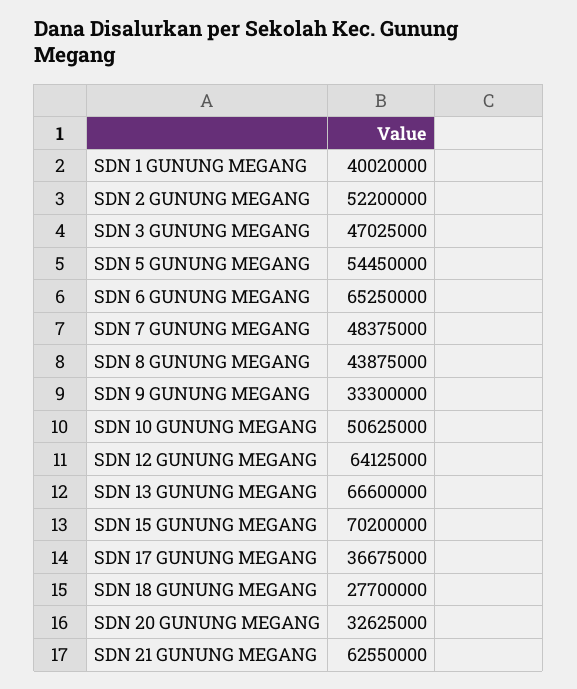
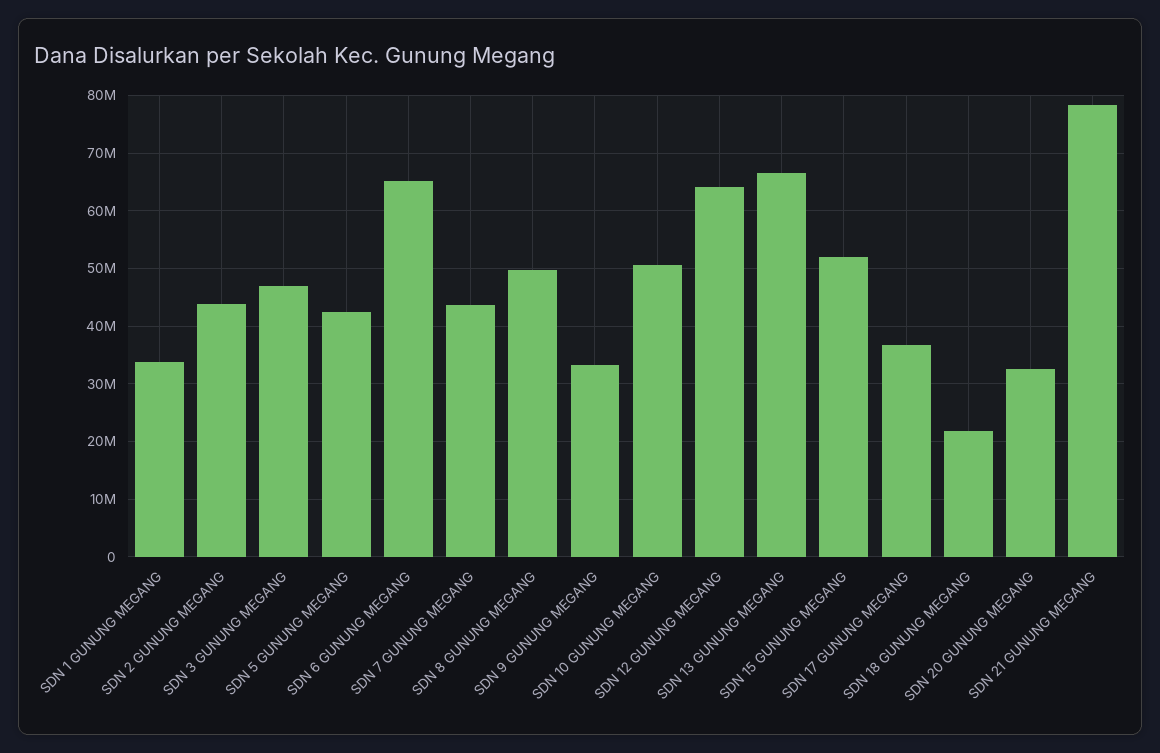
SDN 1 GUNUNG MEGANG: 40020000 -> 34000000
SDN 2 GUNUNG MEGANG: 52200000 -> 44000000
SDN 5 GUNUNG MEGANG: 54450000 -> 42000000
SDN 7 GUNUNG MEGANG: 48375000 -> 44000000
SDN 8 GUNUNG MEGANG: 43875000 -> 50000000
SDN 15 GUNUNG MEGANG: 70200000 -> 52000000
SDN 18 GUNUNG MEGANG: 27700000 -> 22000000
SDN 21 GUNUNG MEGANG: 62550000 -> 78000000

